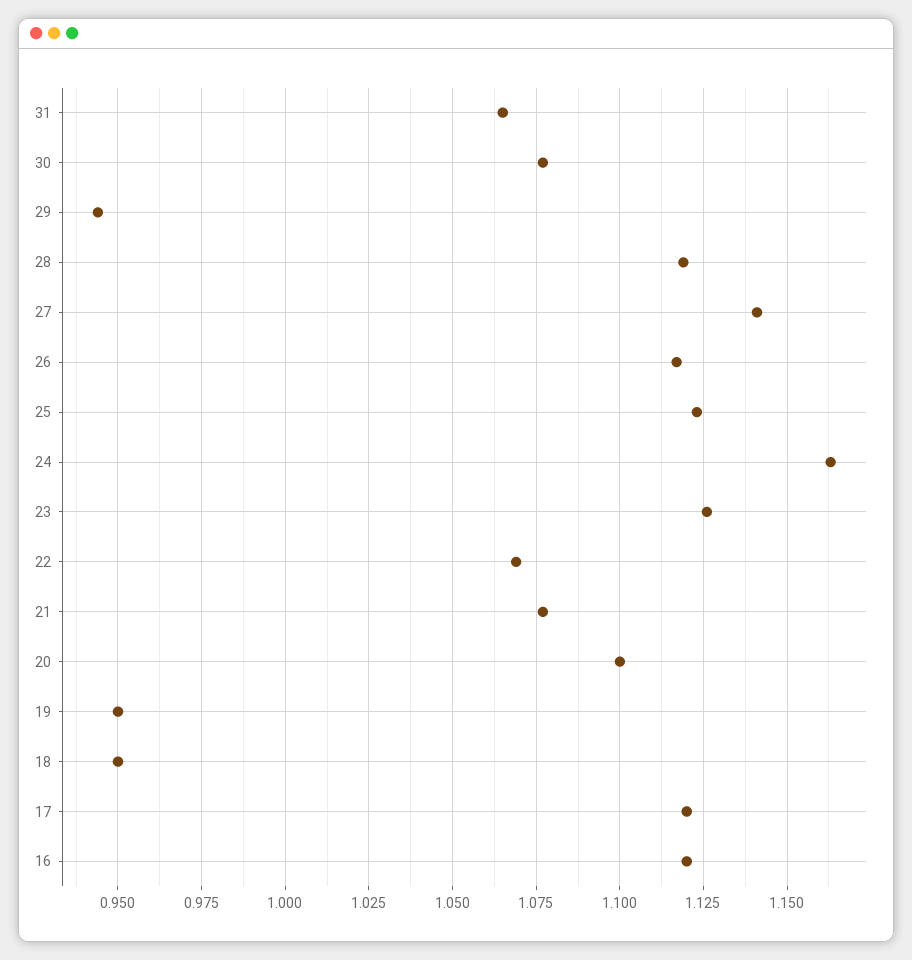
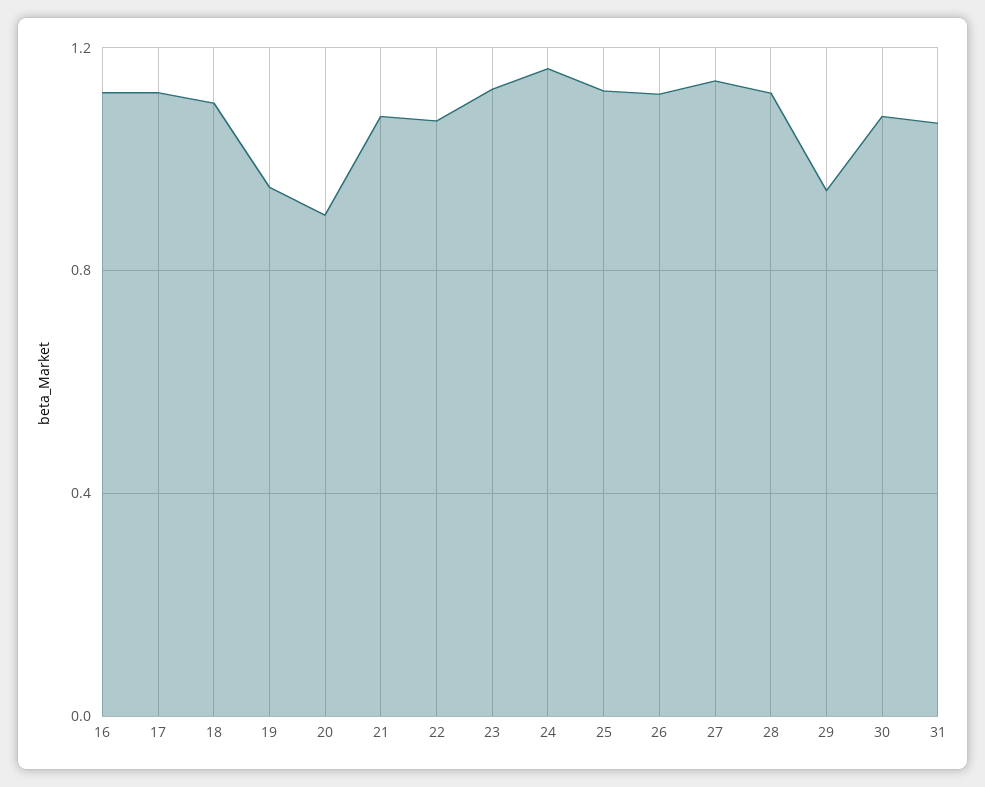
20: 1.1 -> 0.9
18: 0.95 -> 1.1

